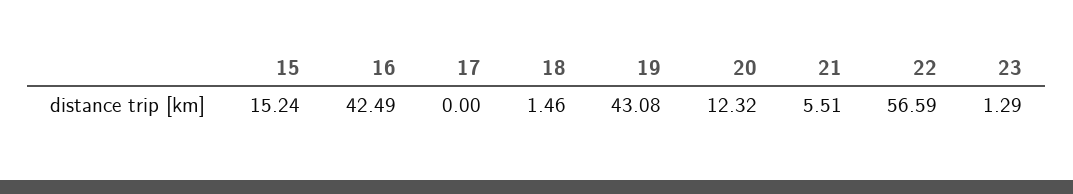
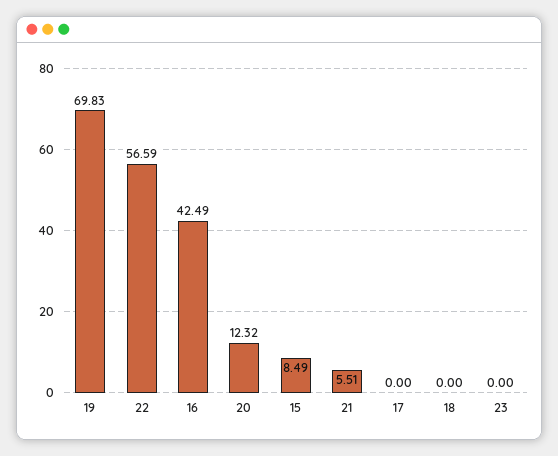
15: 15.24 -> 8.49
18: 1.46 -> 0
19: 43.08 -> 69.83
23: 1.29 -> 0

